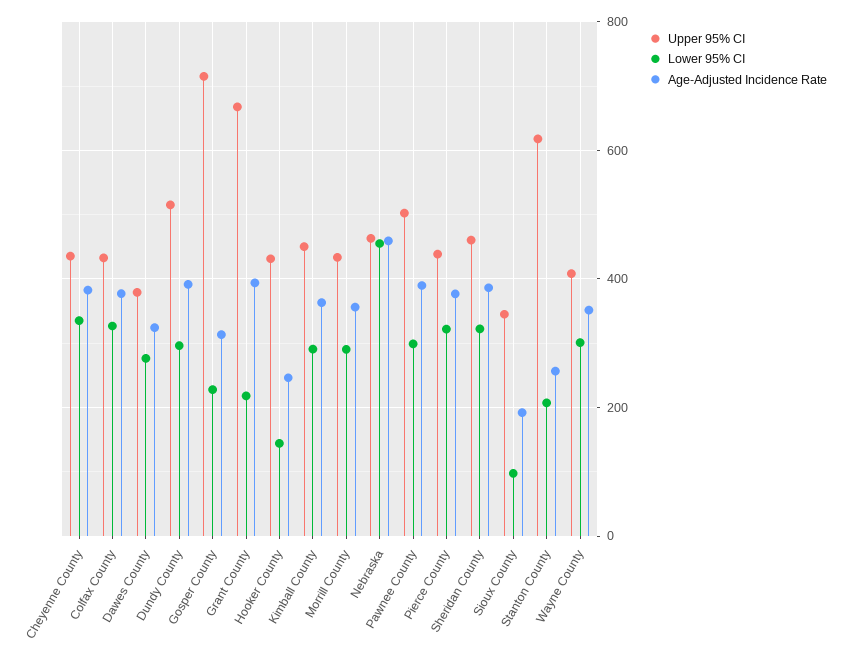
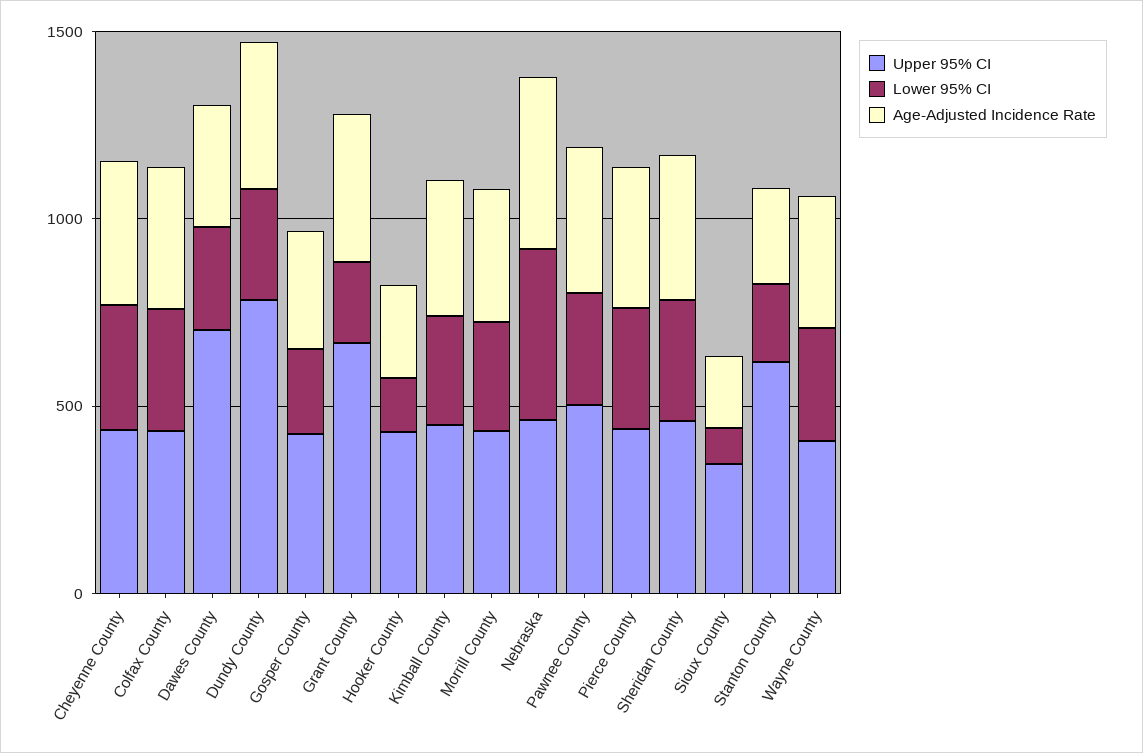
Upper 95% CI, Dawes County: 380 -> 700
Upper 95% CI, Dundy County: 520 -> 800
Upper 95% CI, Gosper County: 720 -> 400

